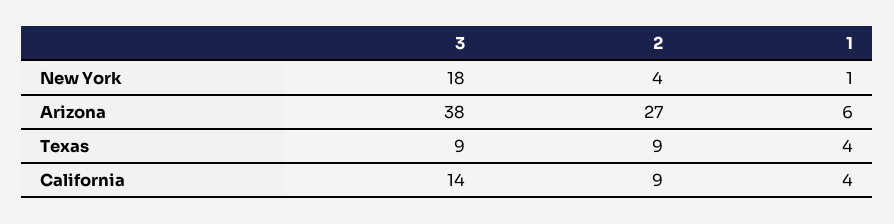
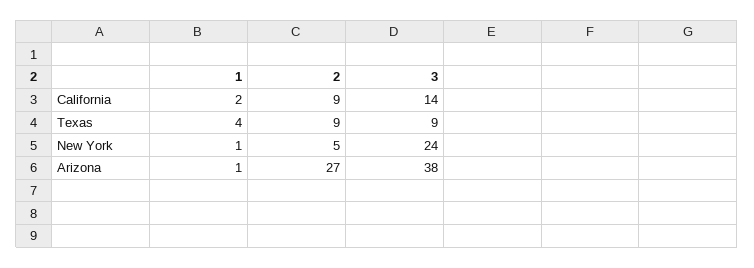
3, New York: 18 -> 24
2, New York: 4 -> 5
1, Arizona: 6 -> 1
1, California: 4 -> 2

